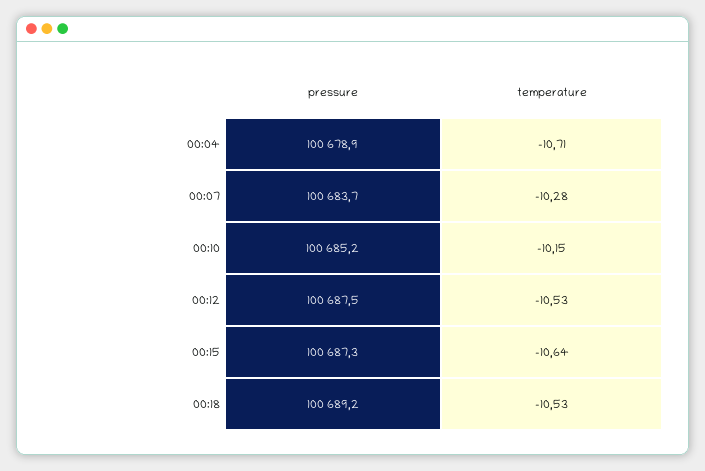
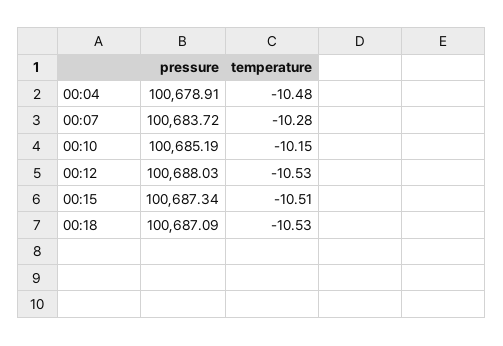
temperature, 00:04: -10.71 -> -10.48
pressure, 00:12: 100687.5 -> 100688.03
temperature, 00:15: -10.64 -> -10.51
pressure, 00:18: 100689.2 -> 100687.09

